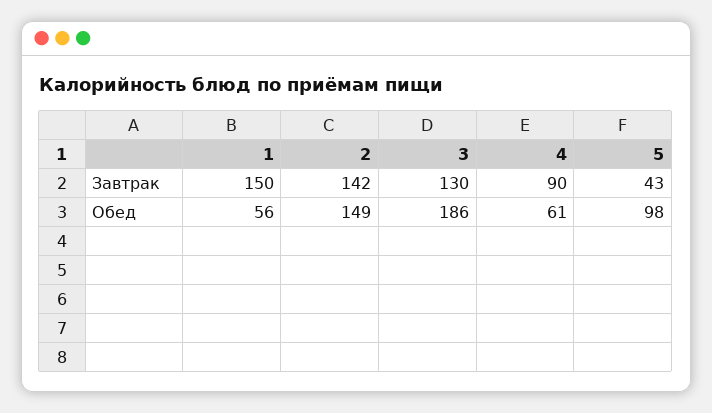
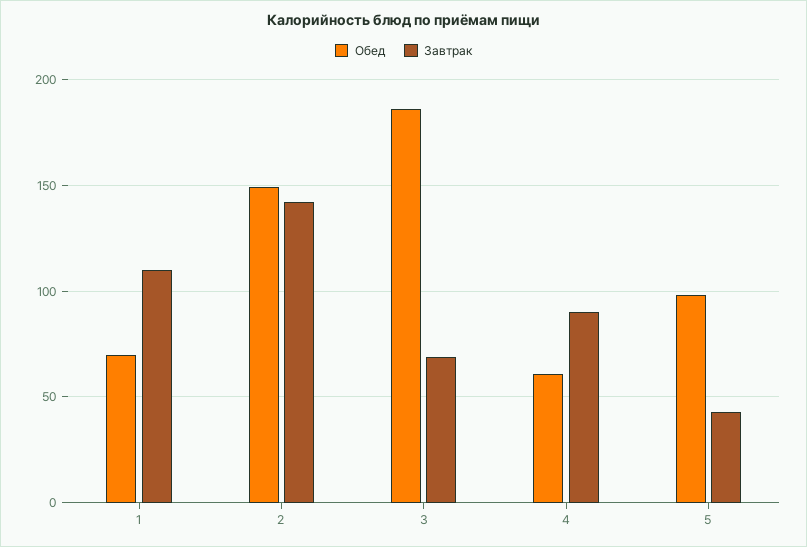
Завтрак, 1: 150 -> 110
Завтрак, 3: 130 -> 70
Обед, 1: 56 -> 70

